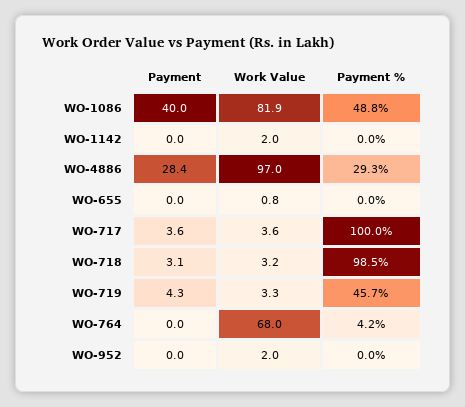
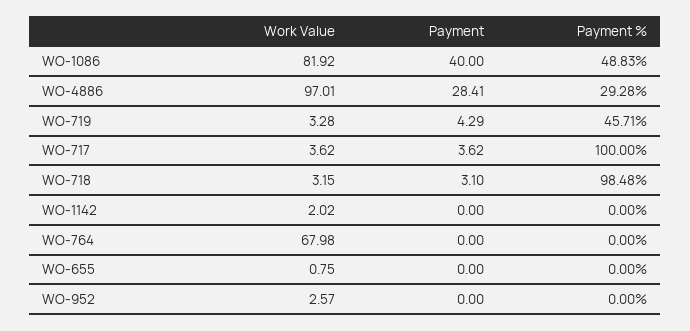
Payment %, WO-764: 4.2 -> 0
Work Value, WO-952: 2 -> 2.57

